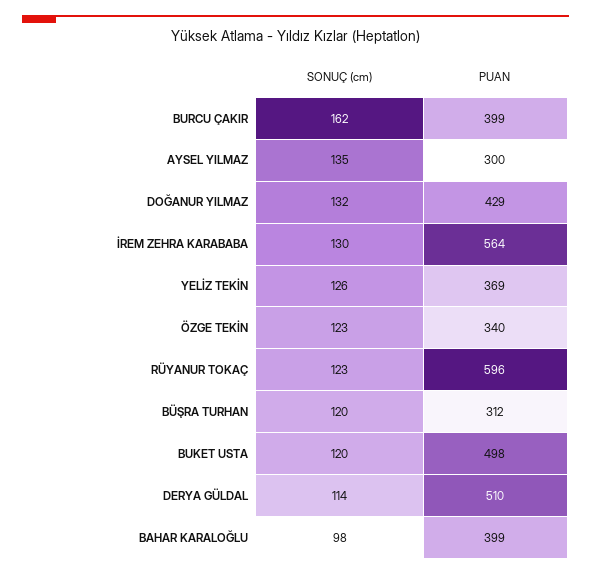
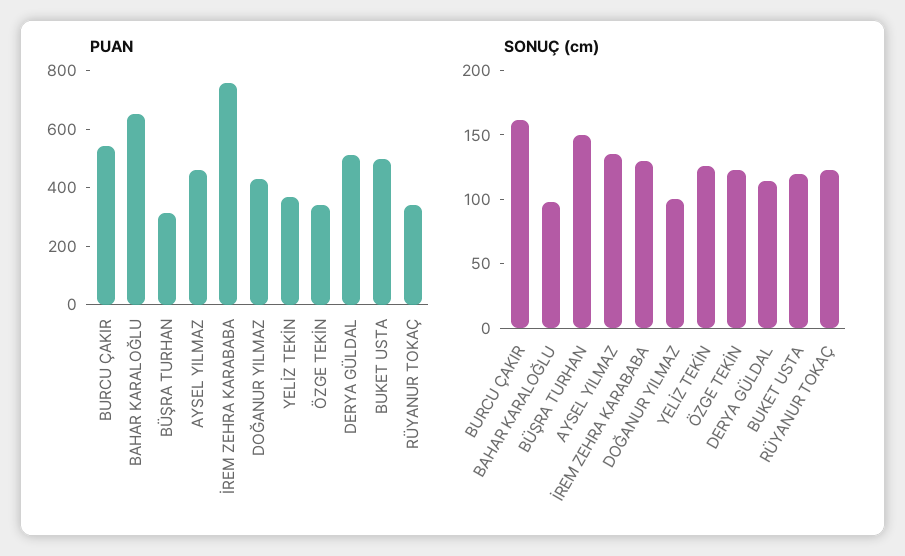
PUAN, BURCU ÇAKIR: 399 -> 550
PUAN, AYSEL YILMAZ: 300 -> 450
SONUÇ (cm), DOĞANUR YILMAZ: 132 -> 100
PUAN, İREM ZEHRA KARABABA: 564 -> 750
PUAN, RÜYANUR TOKAÇ: 596 -> 350
SONUÇ (cm), BÜŞRA TURHAN: 120 -> 150
PUAN, BAHAR KARALOĞLU: 399 -> 650

